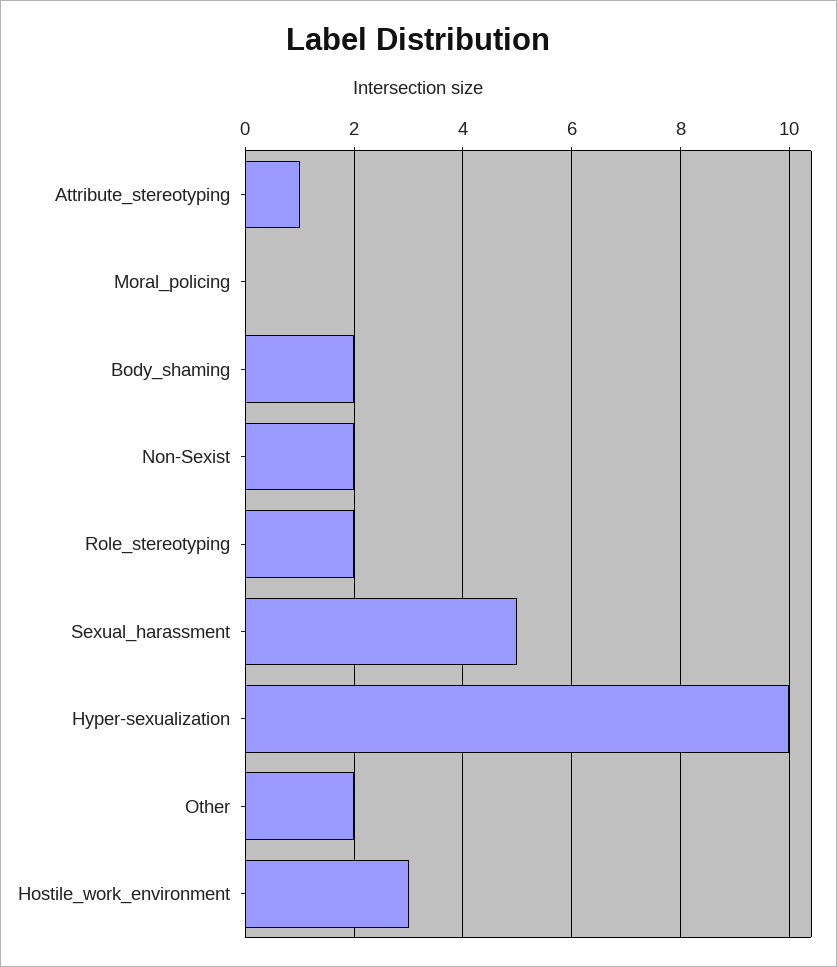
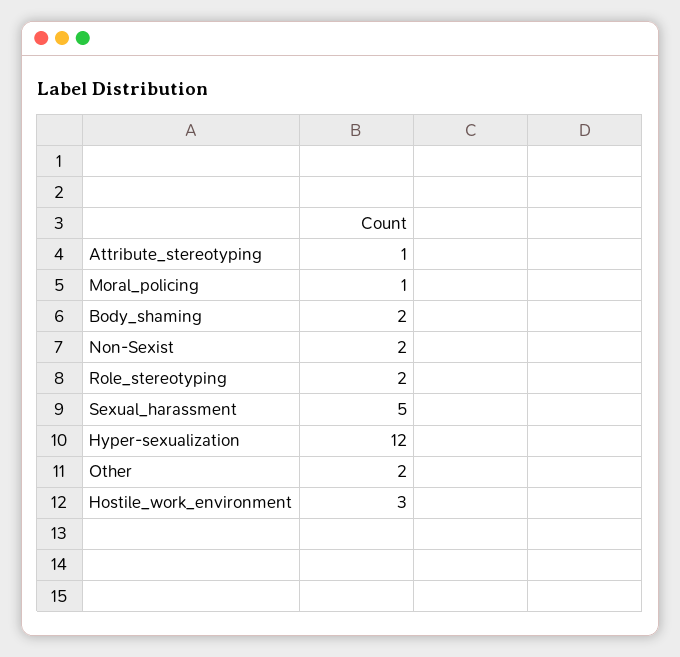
Moral_policing: 0 -> 1
Hyper-sexualization: 10 -> 12

